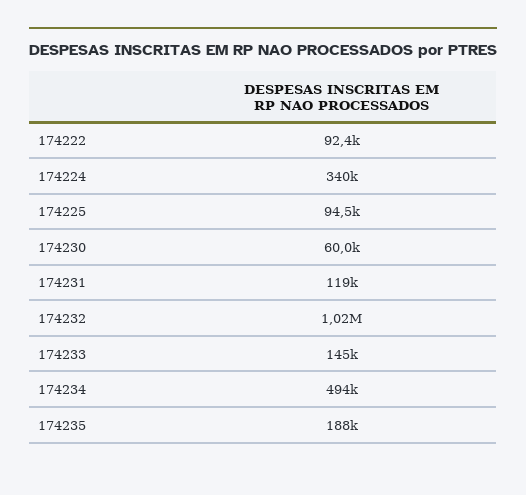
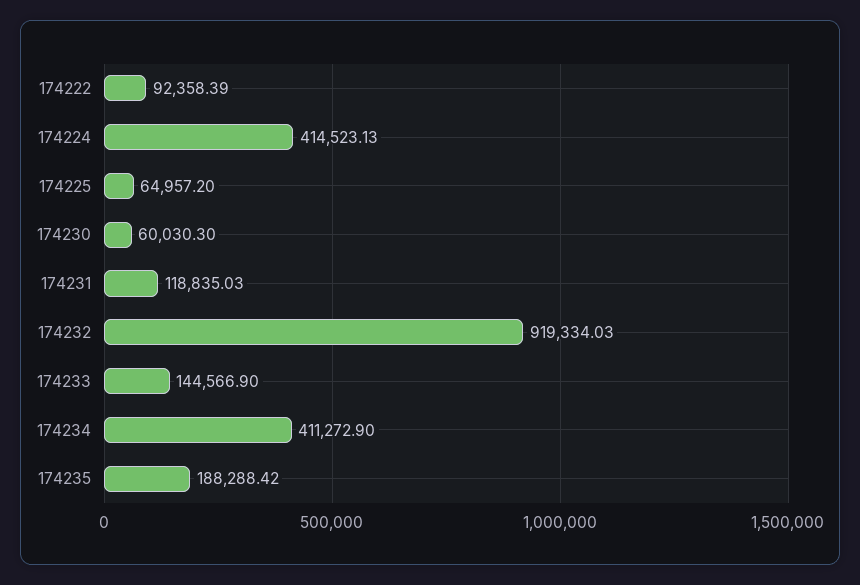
174224: 340000 -> 414523.13
174225: 94500 -> 64957.2
174232: 1020000 -> 919334.03
174234: 494000 -> 411272.9

